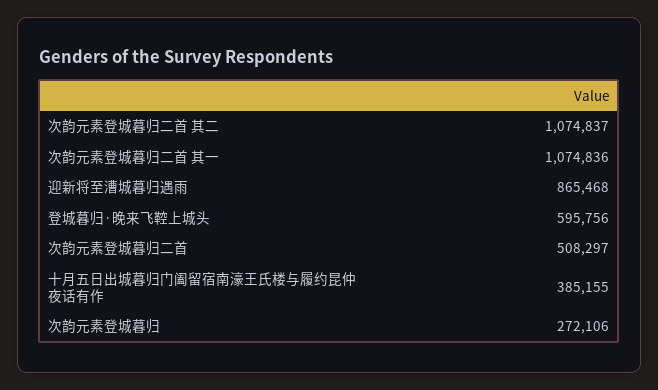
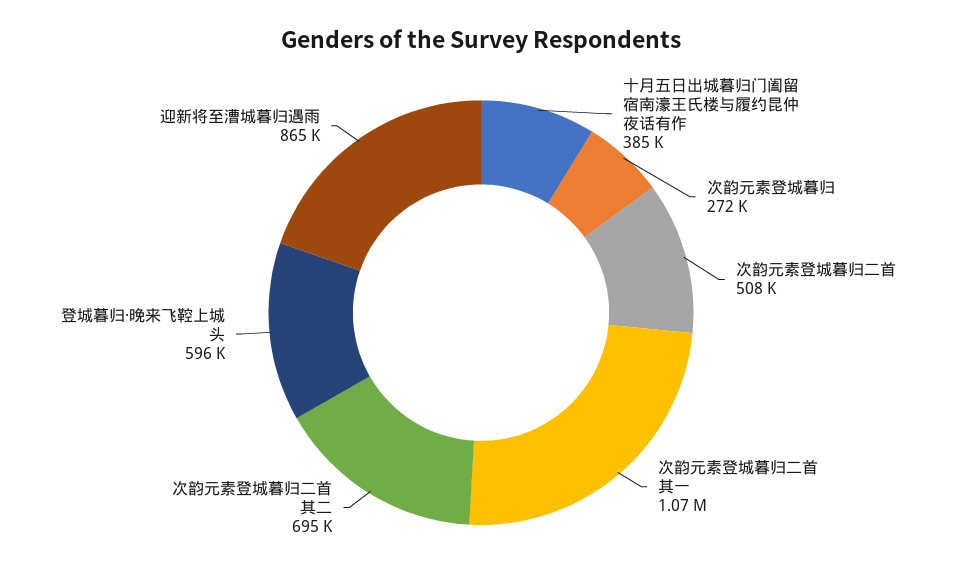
次韵元素登城暮归二首 其二: 1074837 -> 695000

